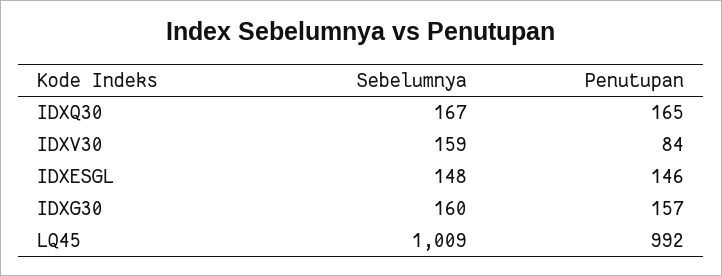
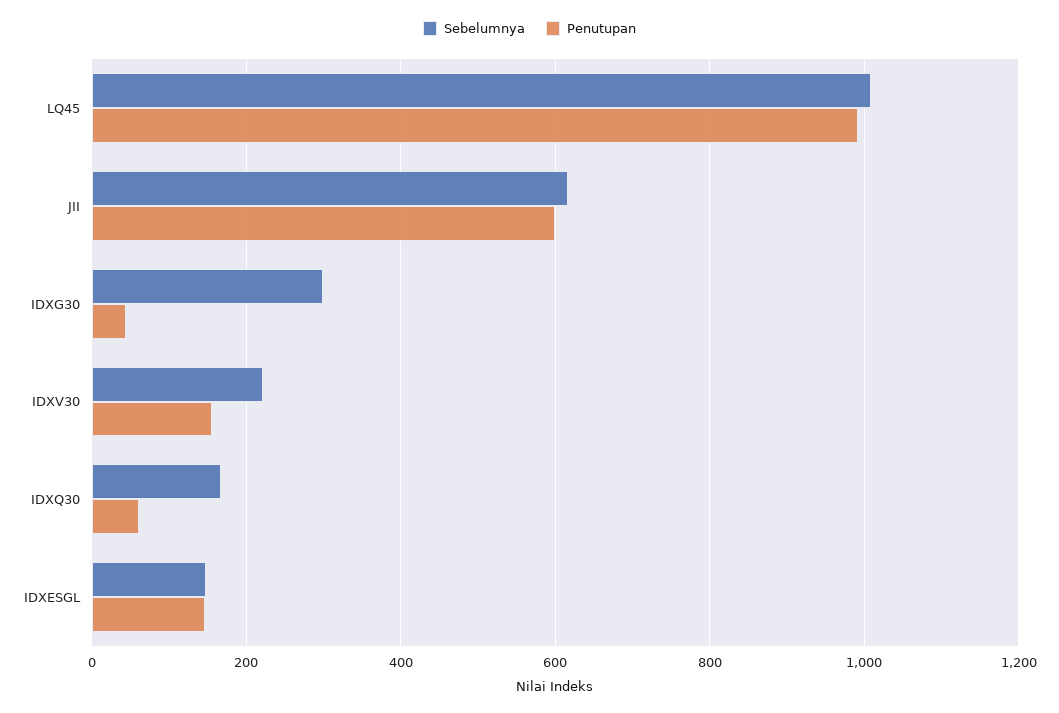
Penutupan, IDXQ30: 165 -> 60
Sebelumnya, IDXV30: 159 -> 220
Penutupan, IDXV30: 84 -> 160
Sebelumnya, IDXG30: 160 -> 300
Penutupan, IDXG30: 157 -> 40
Sebelumnya, JII: none -> 620
Penutupan, JII: none -> 600

